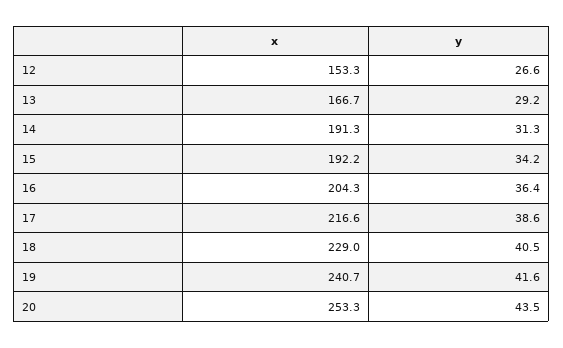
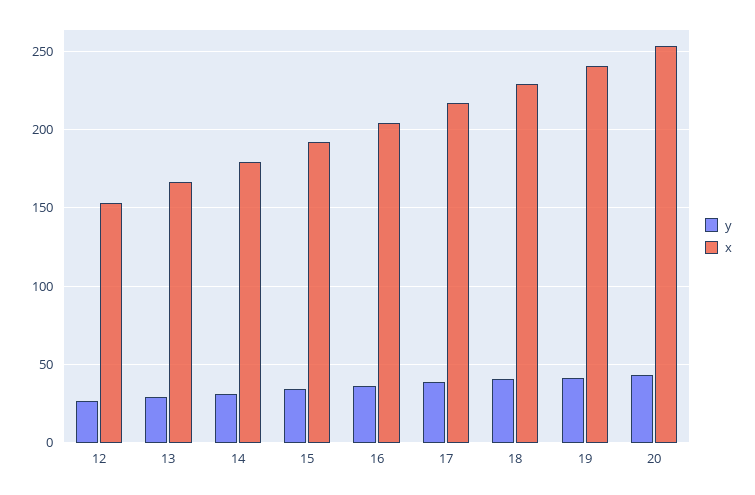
x, 14: 191.3 -> 180

